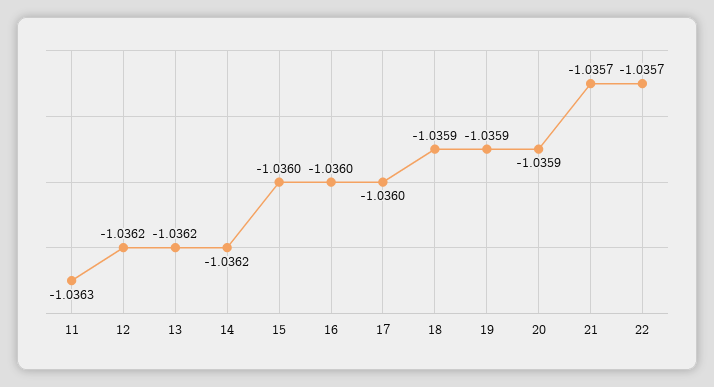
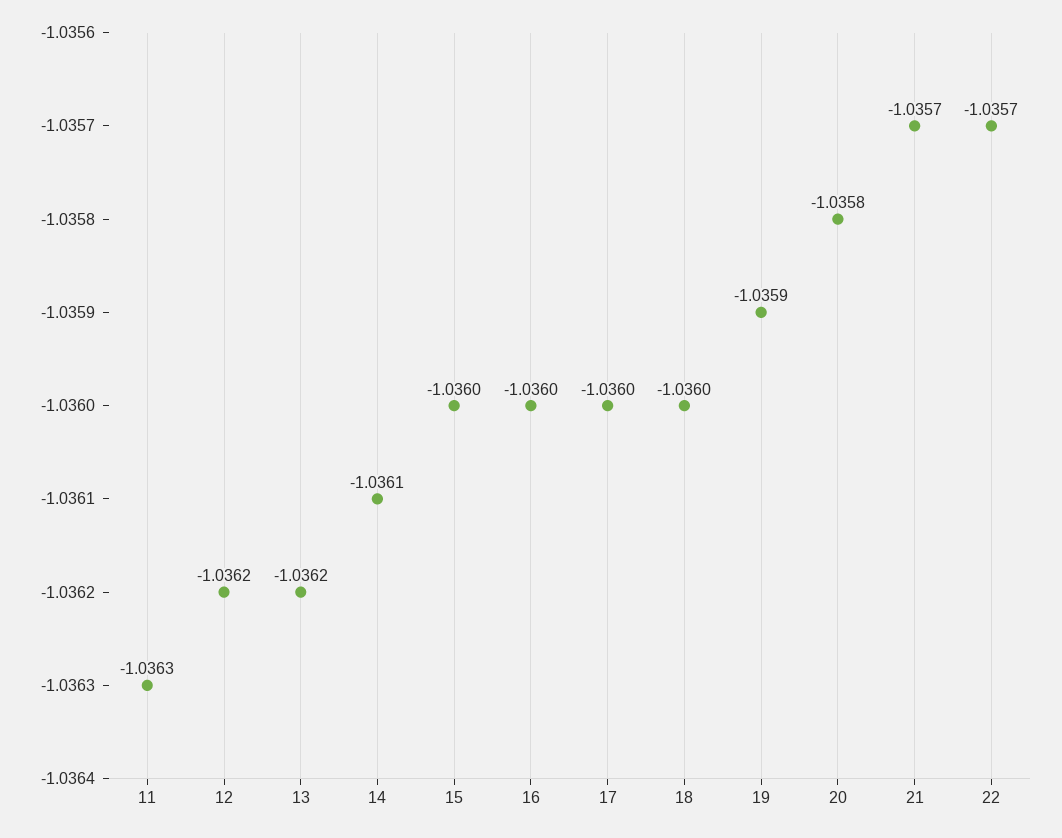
14: -1.0362 -> -1.0361
18: -1.0359 -> -1.036
20: -1.0359 -> -1.0358

